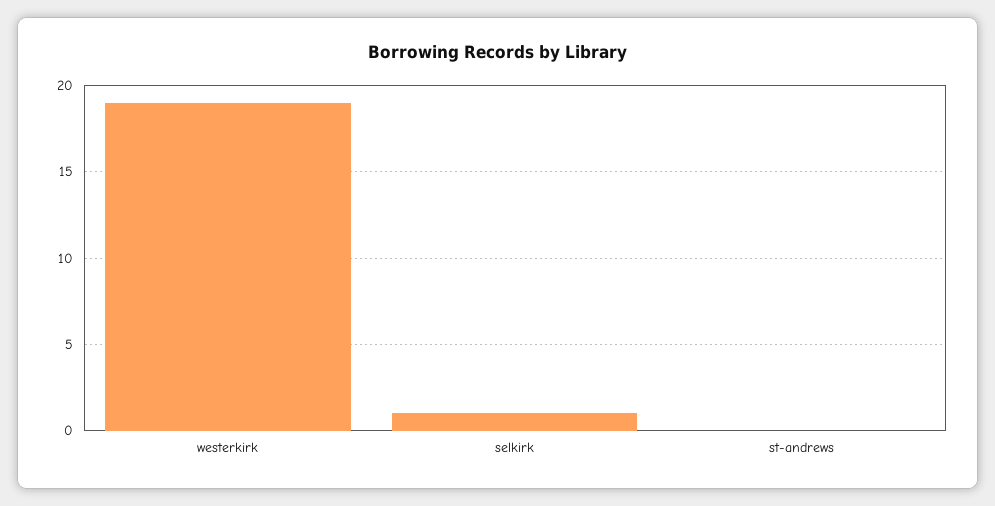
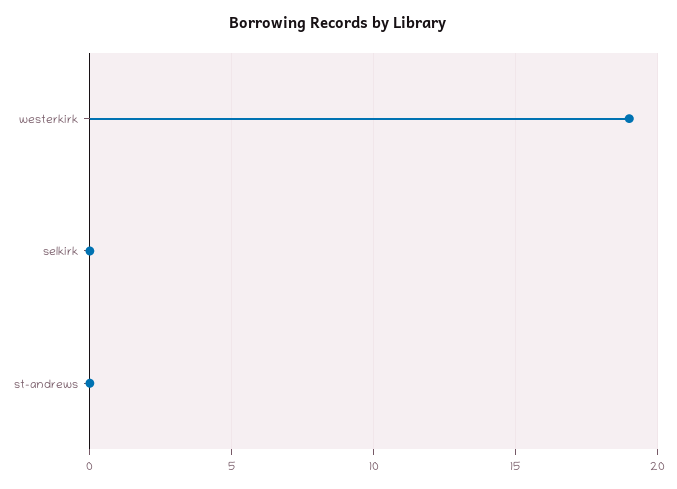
selkirk: 1 -> 0

